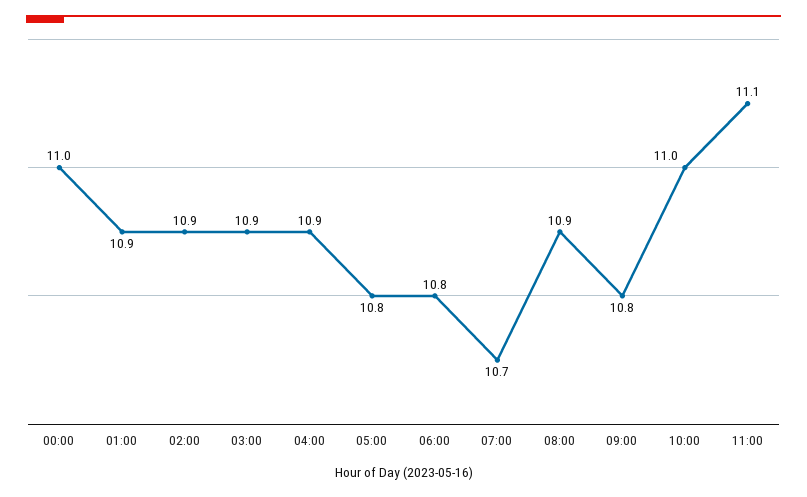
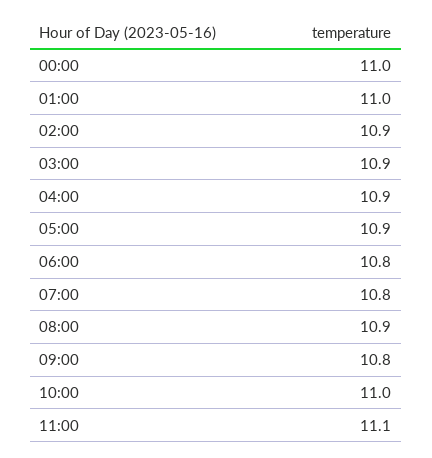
01:00: 10.9 -> 11
05:00: 10.8 -> 10.9
07:00: 10.7 -> 10.8

